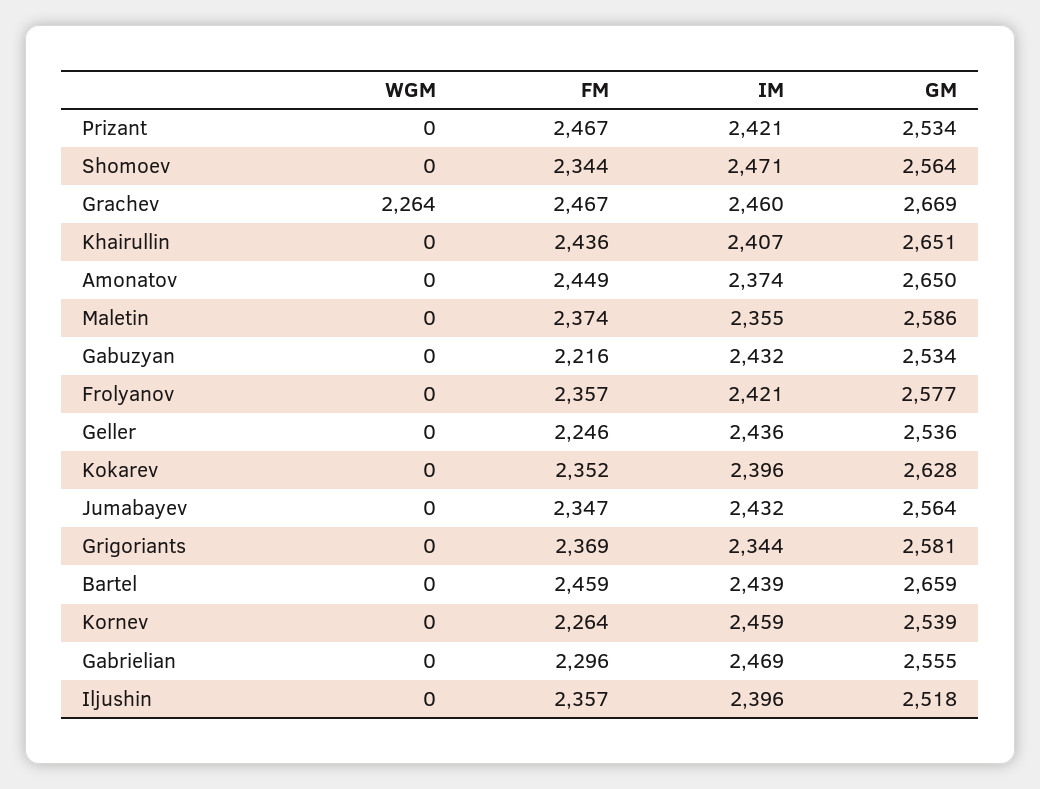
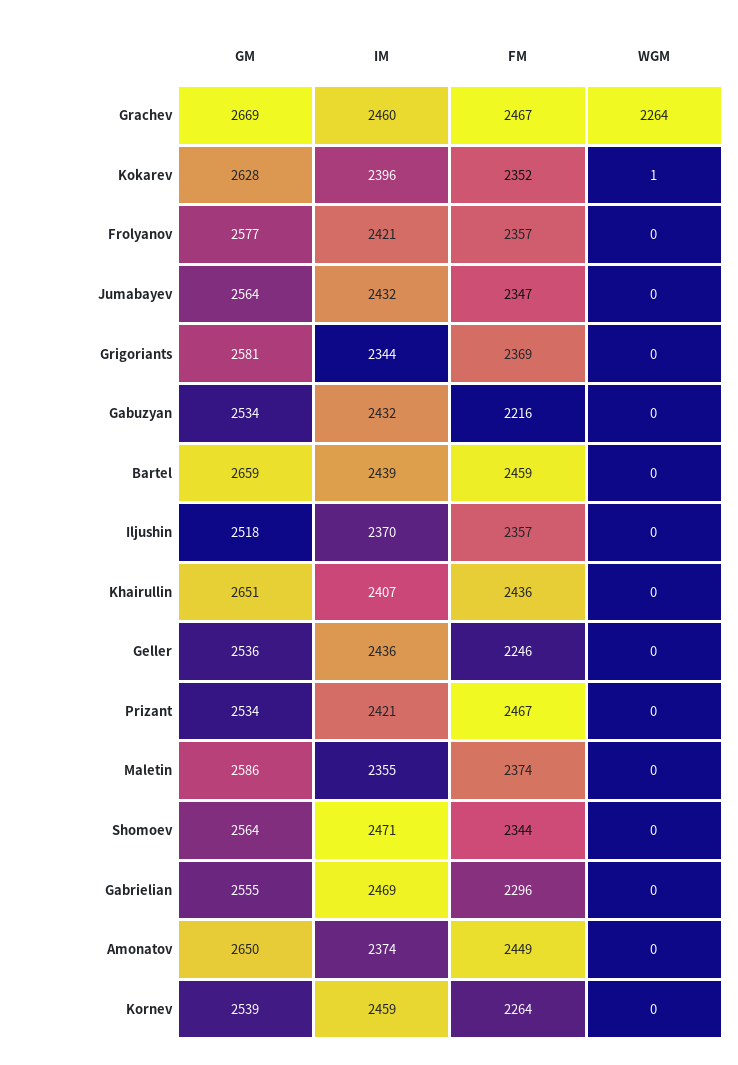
WGM, Kokarev: 0 -> 1
IM, Iljushin: 2396 -> 2370

